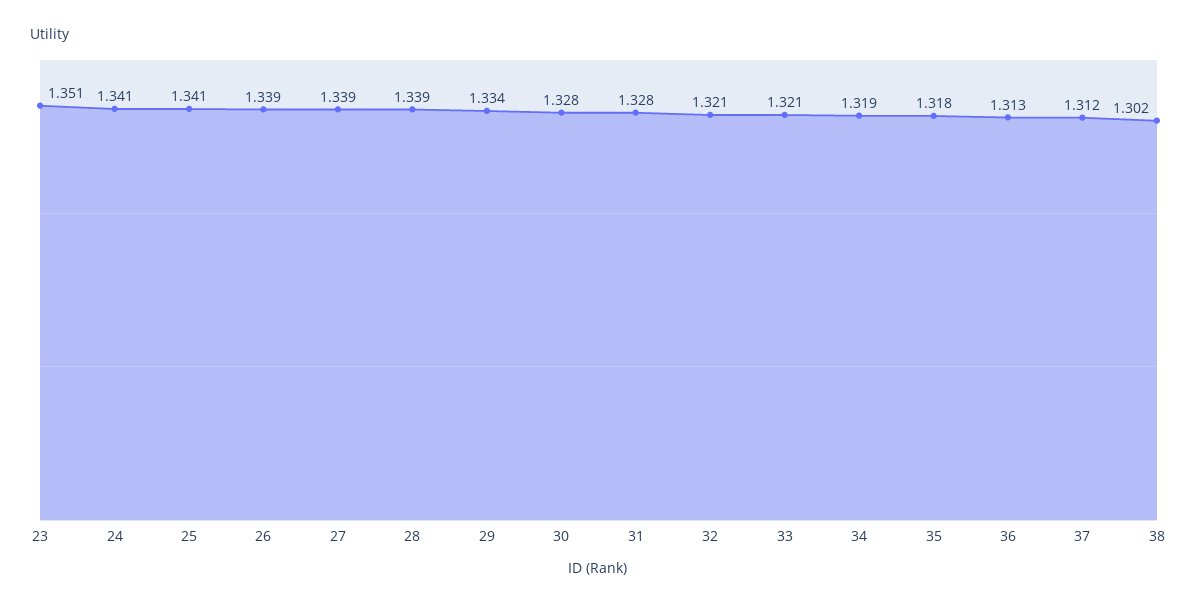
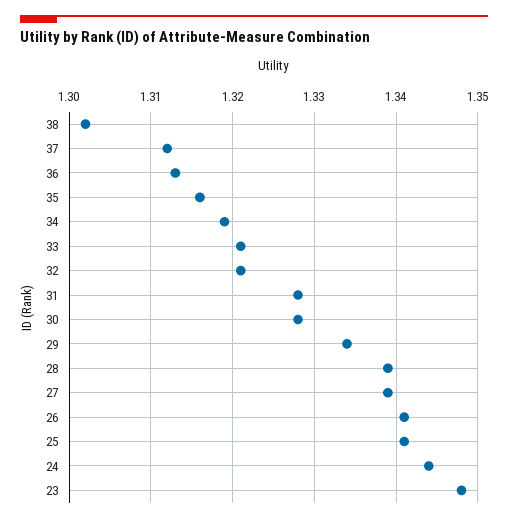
23: 1.351 -> 1.348
24: 1.341 -> 1.344
26: 1.339 -> 1.341
35: 1.318 -> 1.316

